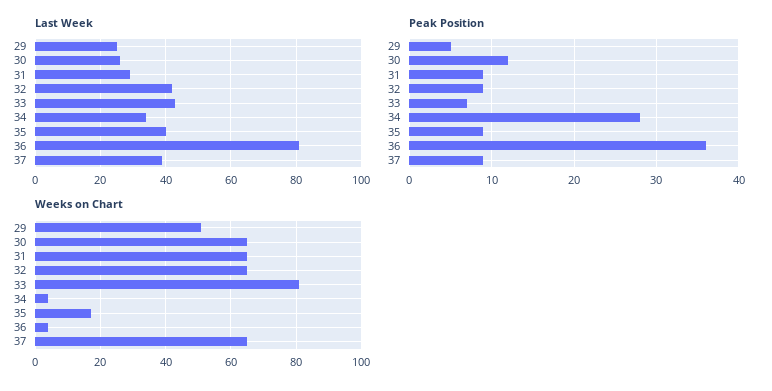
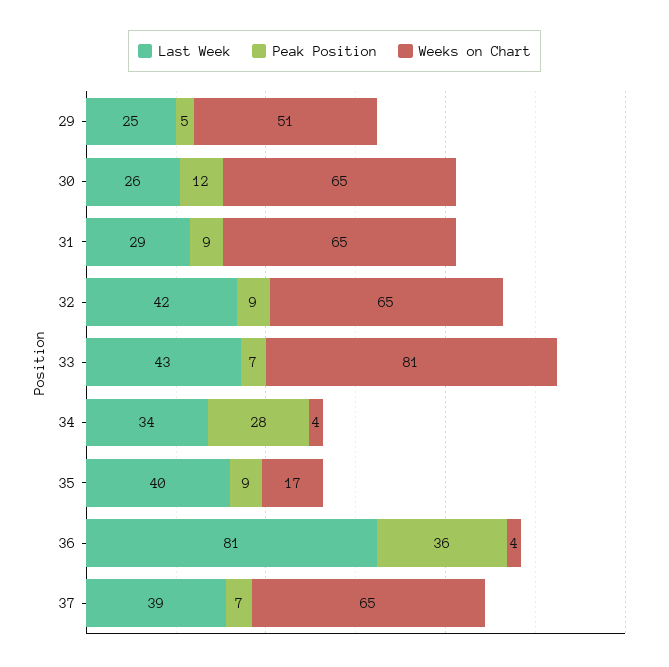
Peak Position, 37: 9 -> 7

